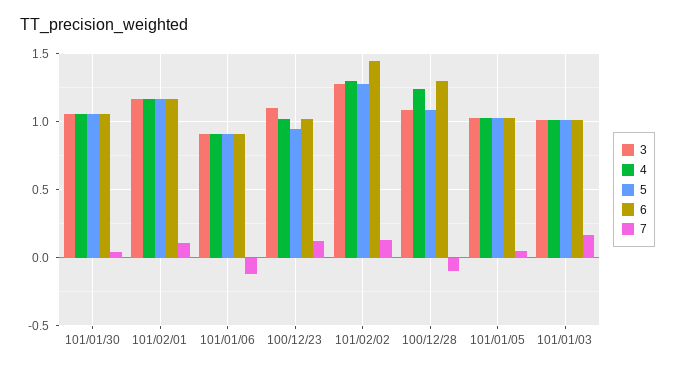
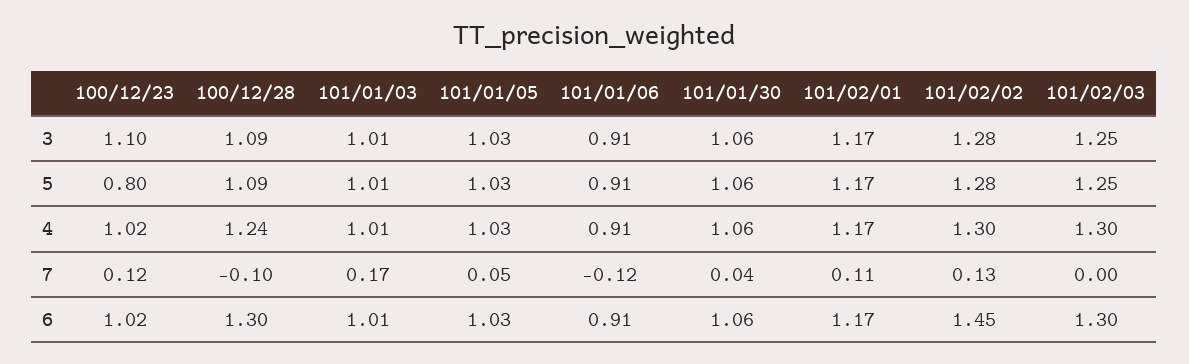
5, 100/12/23: 0.95 -> 0.8
3, 101/02/03: none -> 1.25
5, 101/02/03: none -> 1.25
4, 101/02/03: none -> 1.3
7, 101/02/03: none -> 0
6, 101/02/03: none -> 1.3

